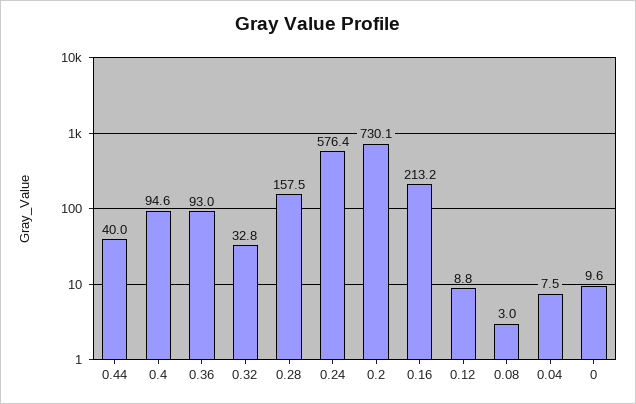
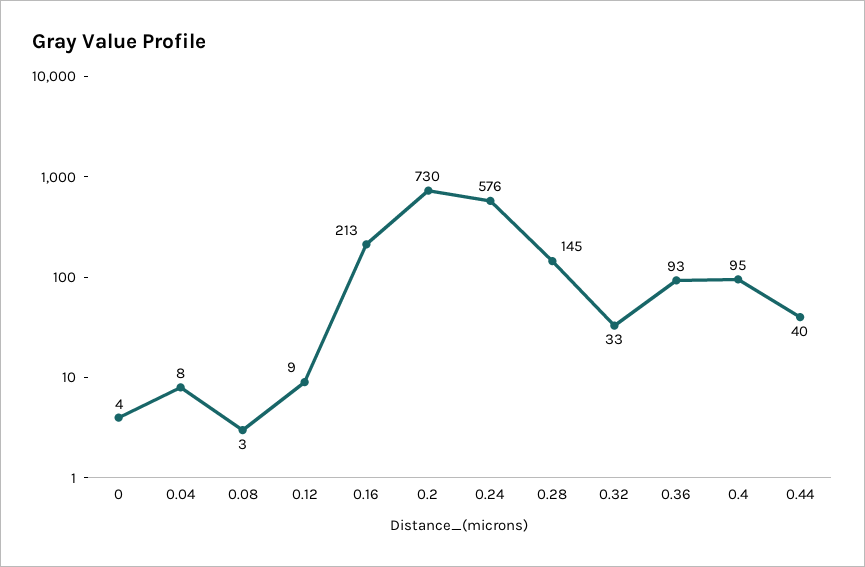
0.28: 157.5 -> 145
0: 9.6 -> 4

